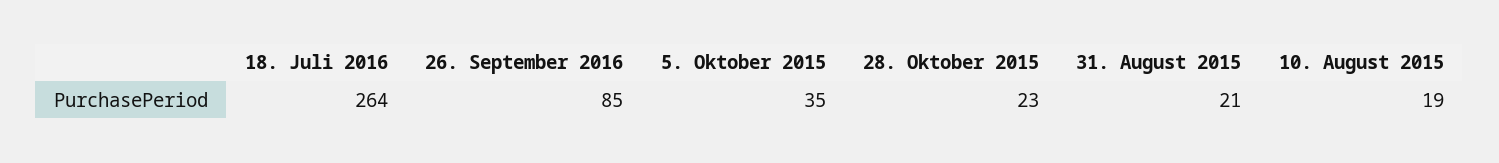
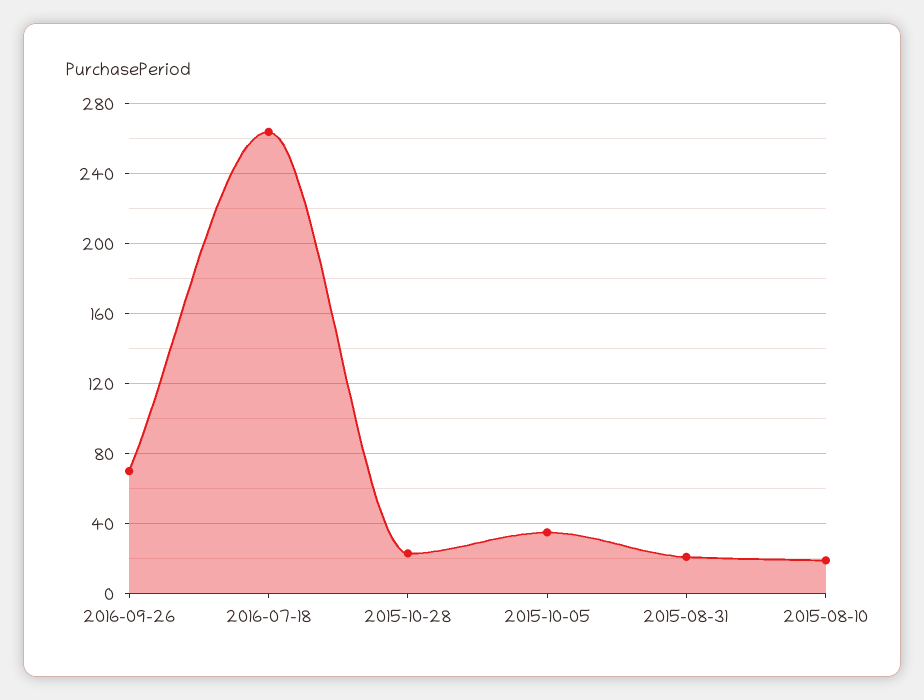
26. September 2016: 85 -> 70

